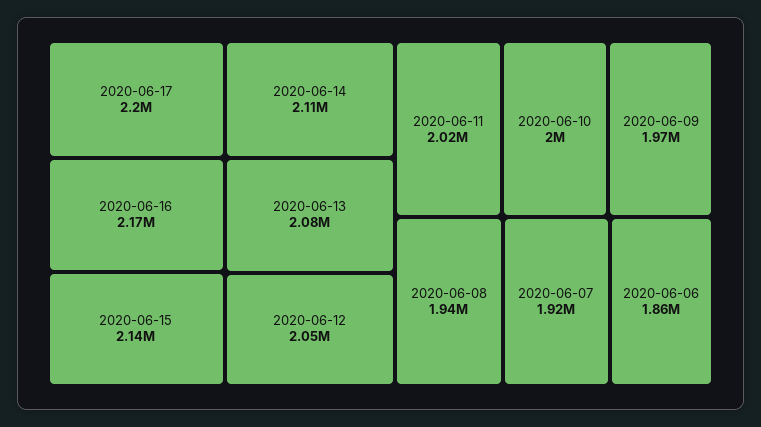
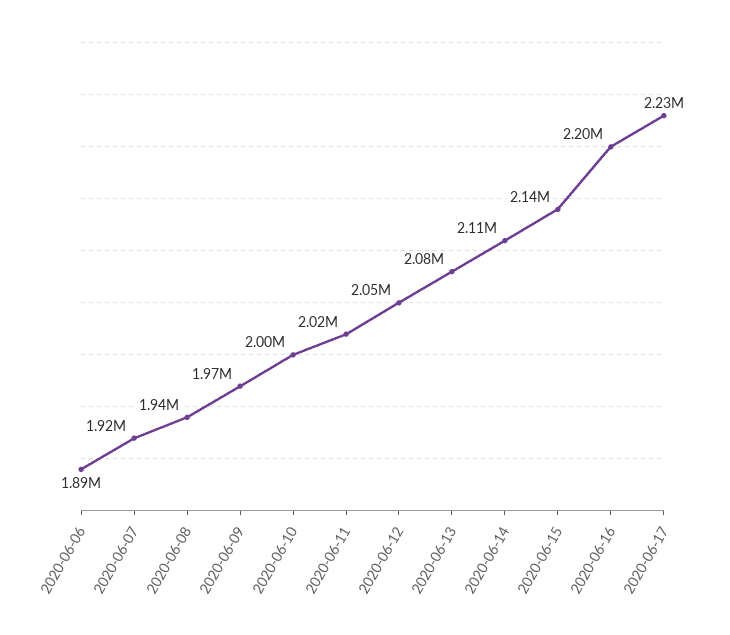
2020-06-17: 2200000 -> 2230000
2020-06-16: 2170000 -> 2200000
2020-06-06: 1860000 -> 1890000

